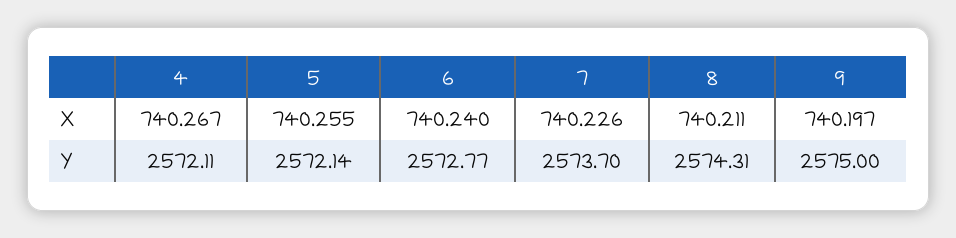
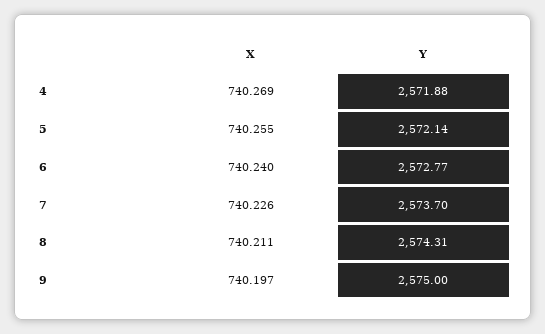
4, X: 740.267 -> 740.269
4, Y: 2572.11 -> 2571.88

